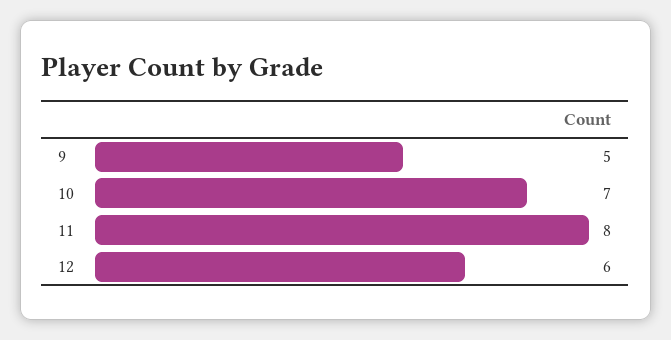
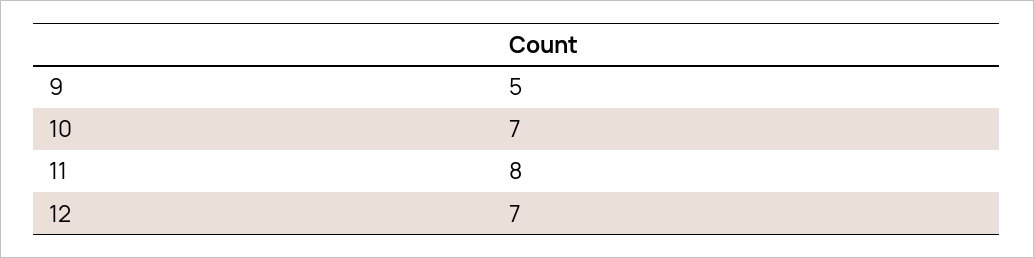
12: 6 -> 7

